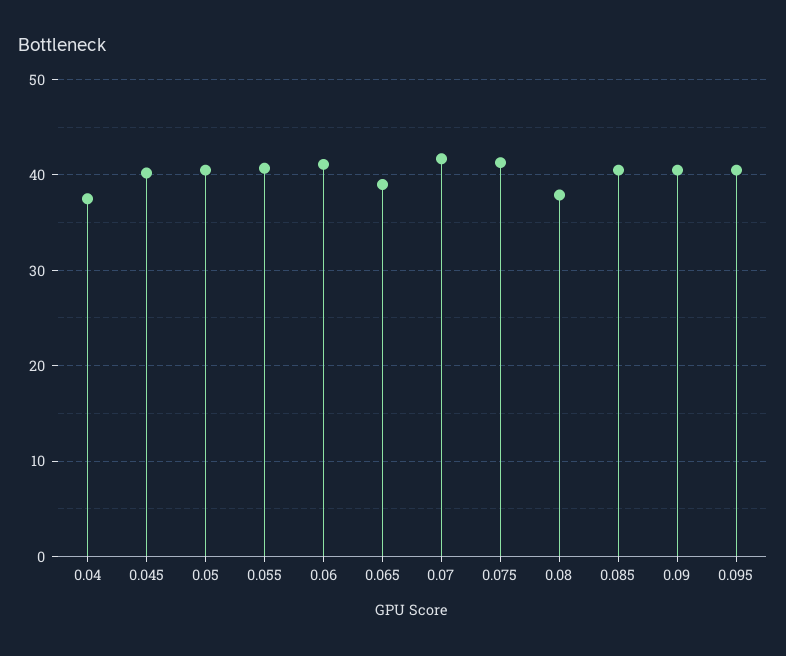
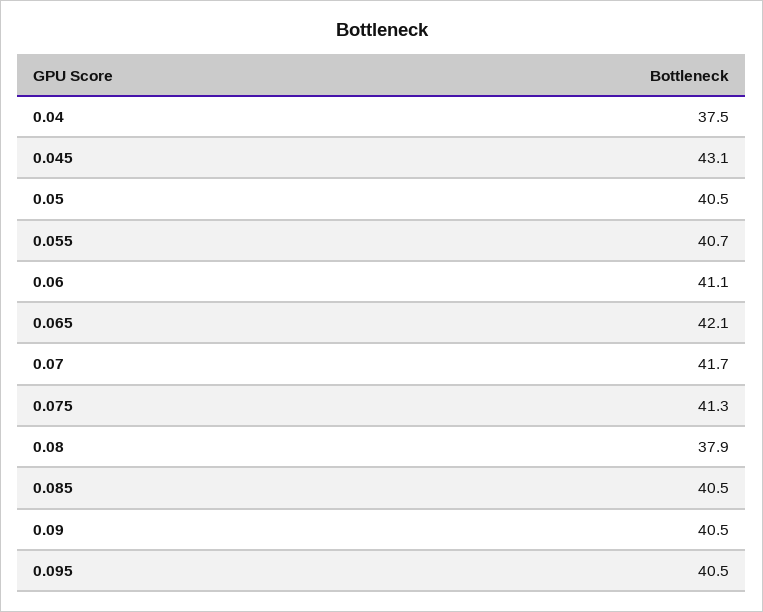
0.045: 40 -> 43.1
0.065: 39 -> 42.1

